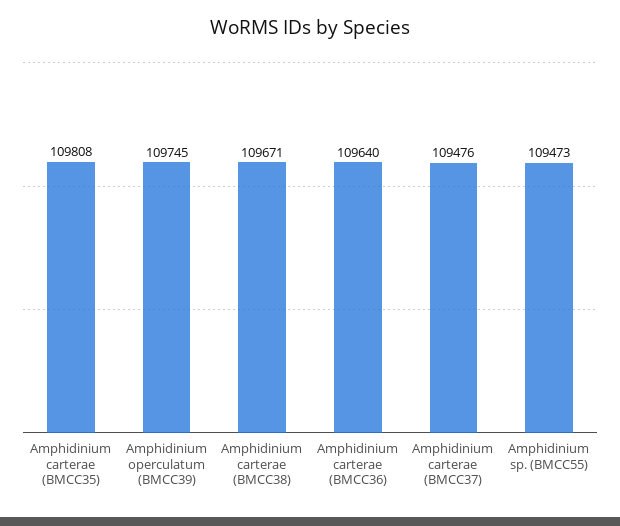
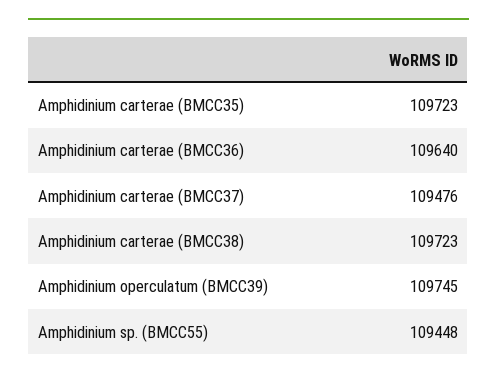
Amphidinium carterae (BMCC35): 109808 -> 109723
Amphidinium carterae (BMCC38): 109671 -> 109723
Amphidinium sp. (BMCC55): 109473 -> 109448

